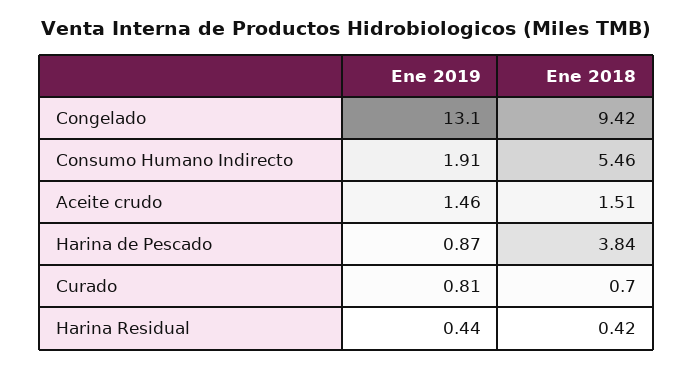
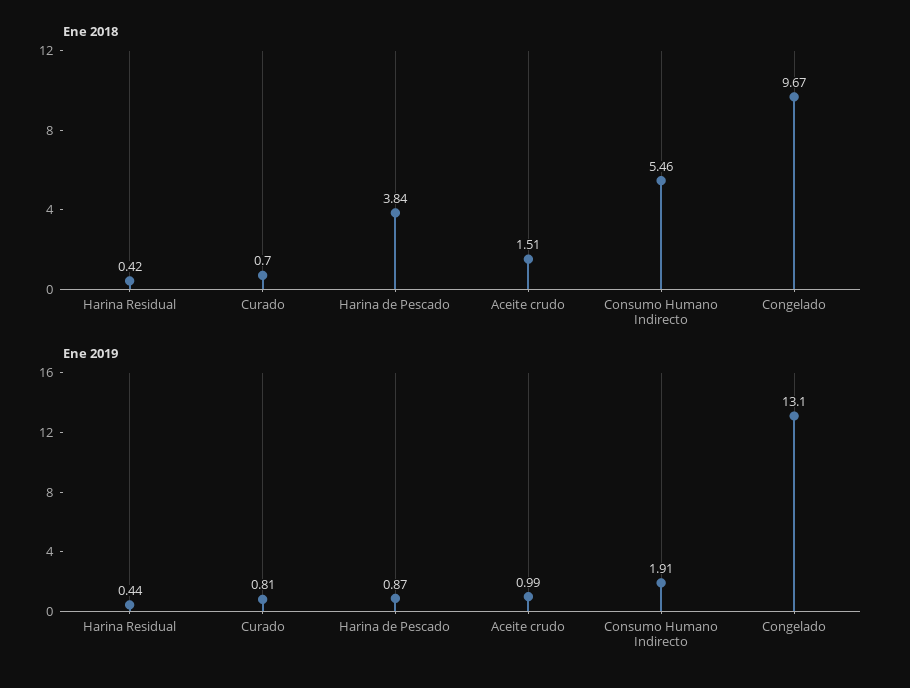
Ene 2018, Congelado: 9.42 -> 9.67
Ene 2019, Aceite crudo: 1.46 -> 0.99

